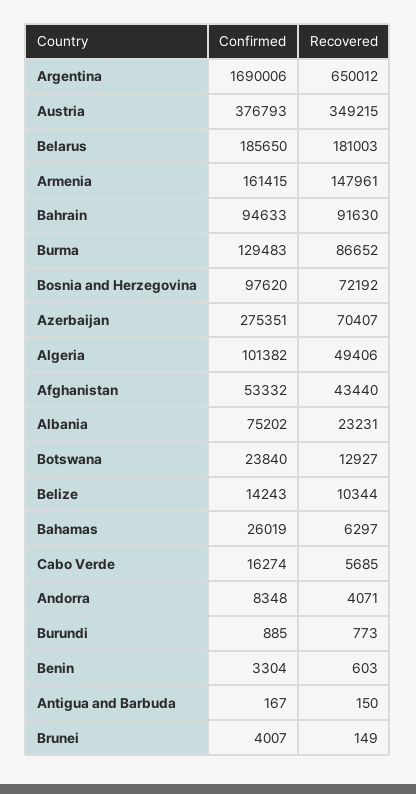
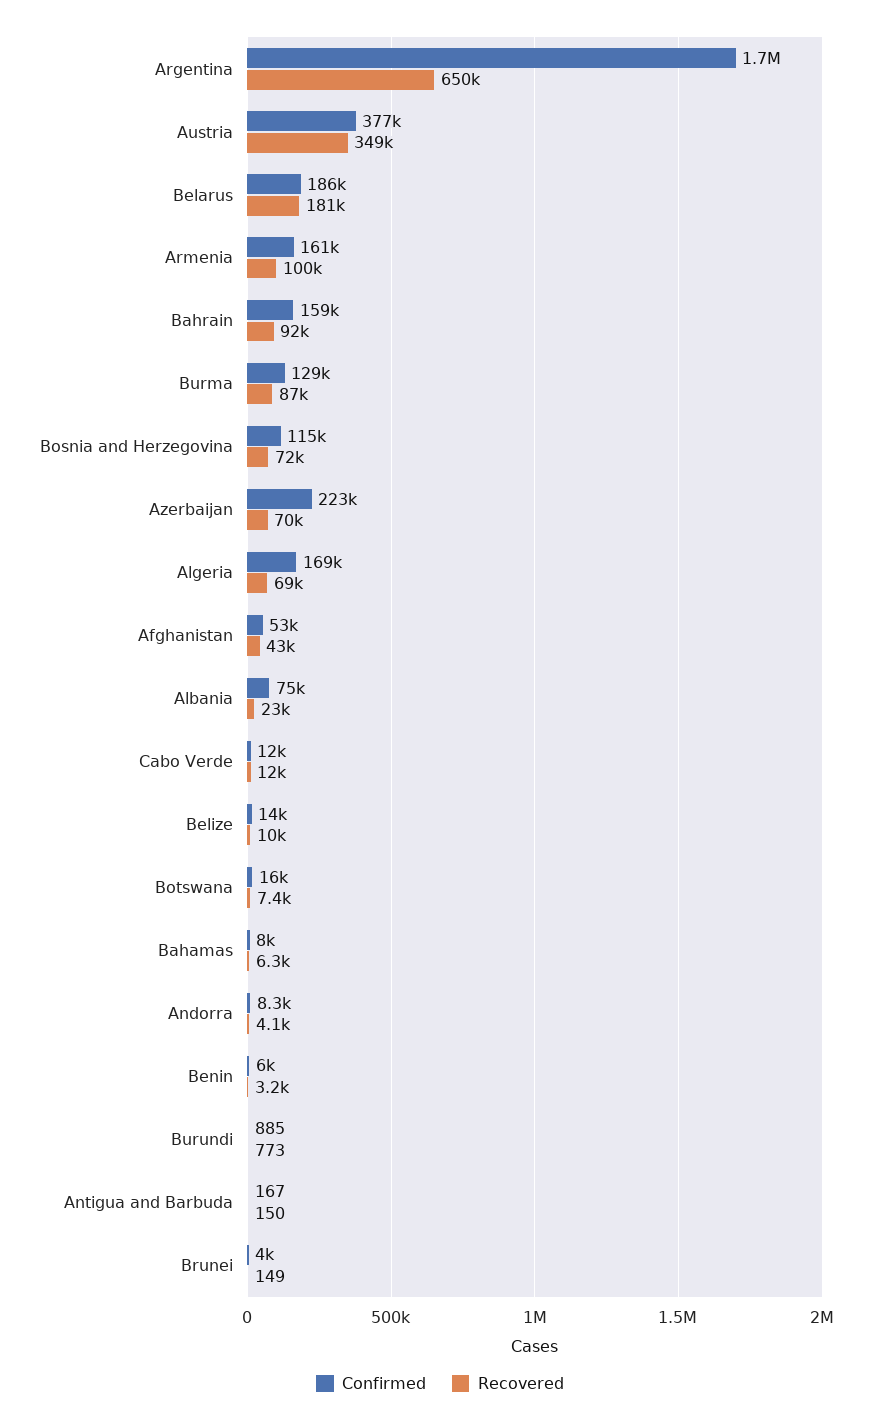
Recovered, Armenia: 147961 -> 100000
Confirmed, Bahrain: 94633 -> 159000
Confirmed, Bosnia and Herzegovina: 97620 -> 115000
Confirmed, Azerbaijan: 275351 -> 223000
Confirmed, Algeria: 101382 -> 169000
Recovered, Algeria: 49406 -> 69000
Confirmed, Botswana: 23840 -> 16000
Recovered, Botswana: 12927 -> 7400
Confirmed, Bahamas: 26019 -> 8000
Confirmed, Cabo Verde: 16274 -> 12000
Recovered, Cabo Verde: 5685 -> 12000
Confirmed, Benin: 3304 -> 6000
Recovered, Benin: 603 -> 3200

